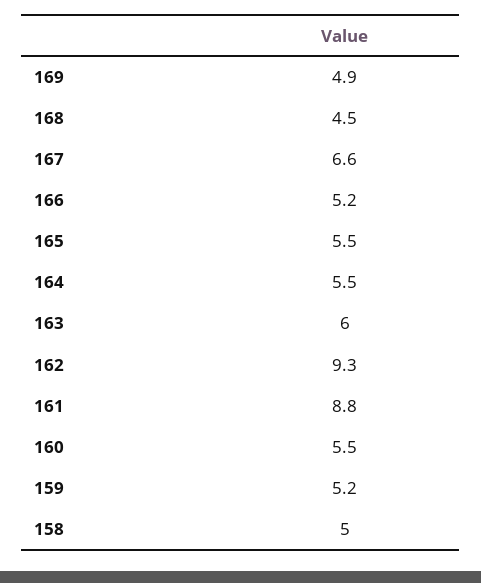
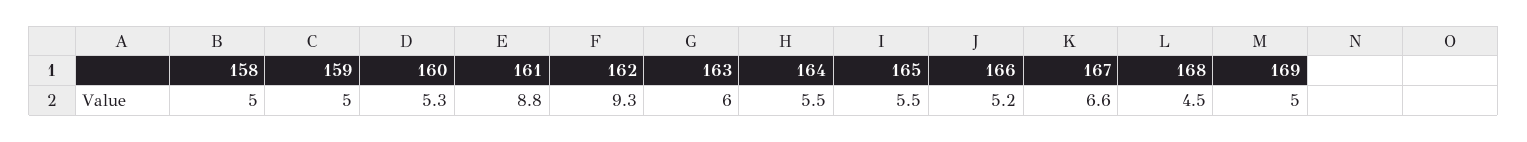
169: 4.9 -> 5
160: 5.5 -> 5.3
159: 5.2 -> 5

